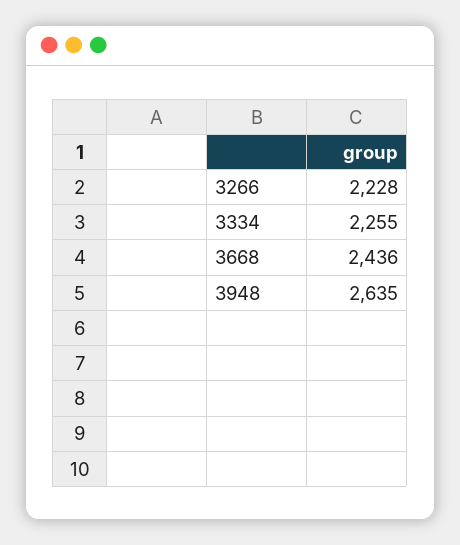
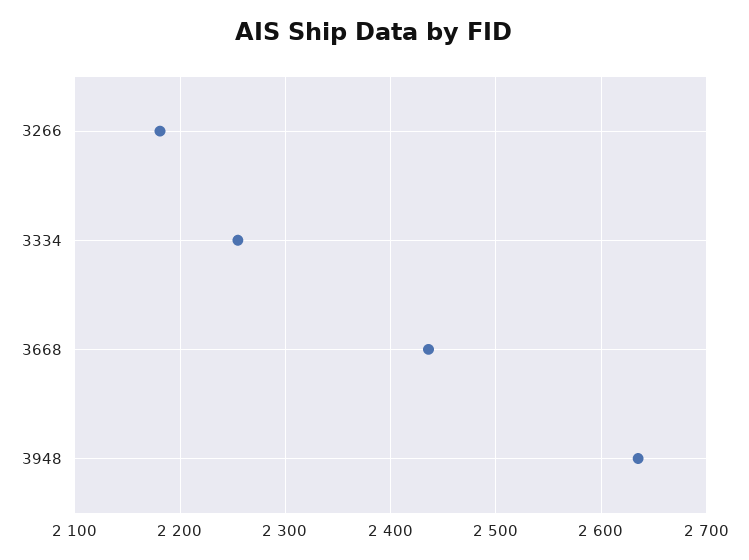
3266: 2228 -> 2180

